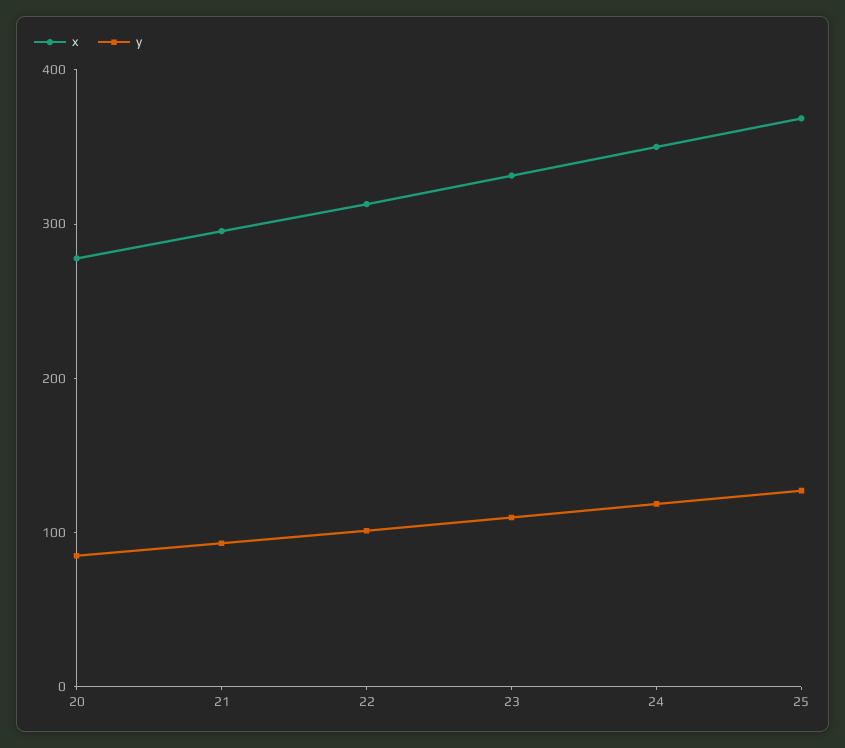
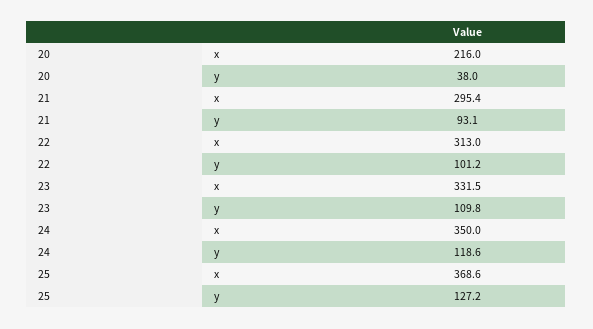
x, 20: 280 -> 216
y, 20: 80 -> 38

